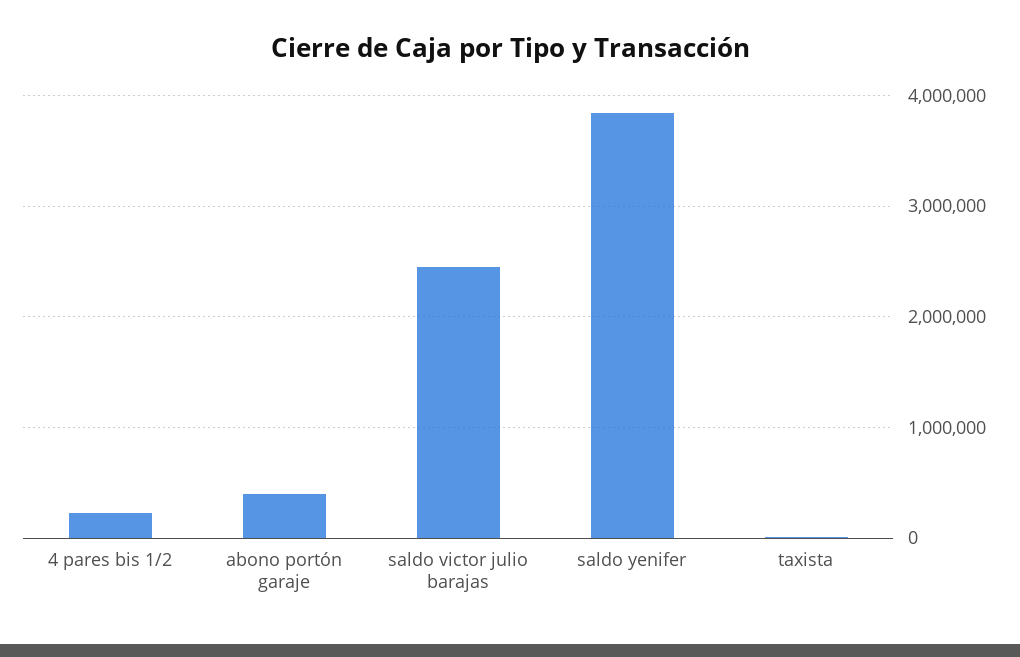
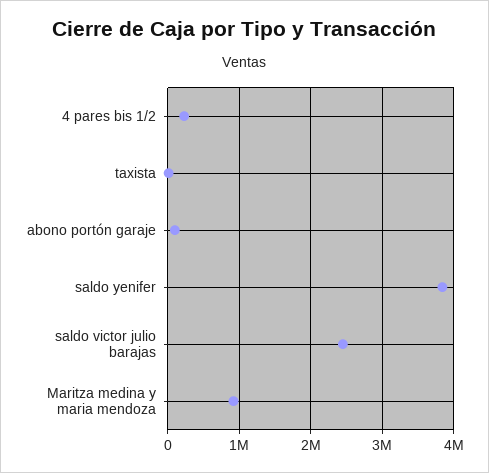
abono portón garaje: 400000 -> 100000
Maritza medina y maria mendoza: none -> 900000

